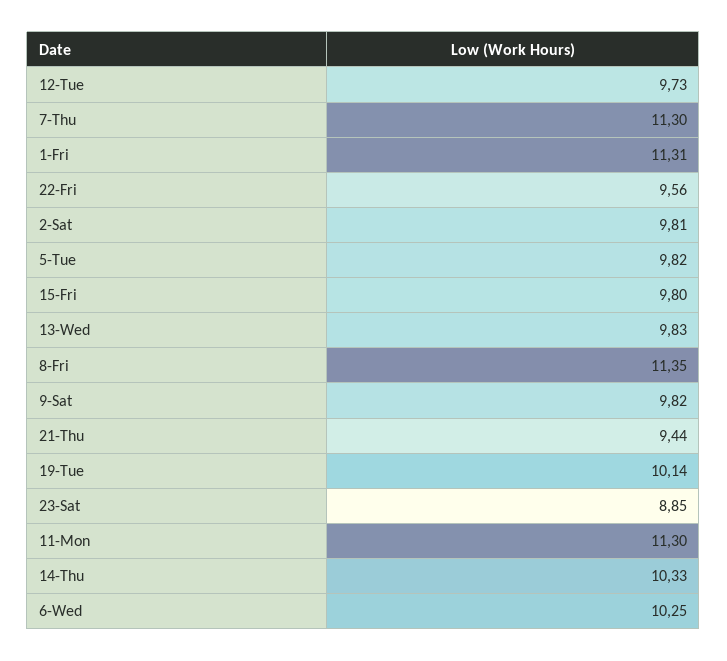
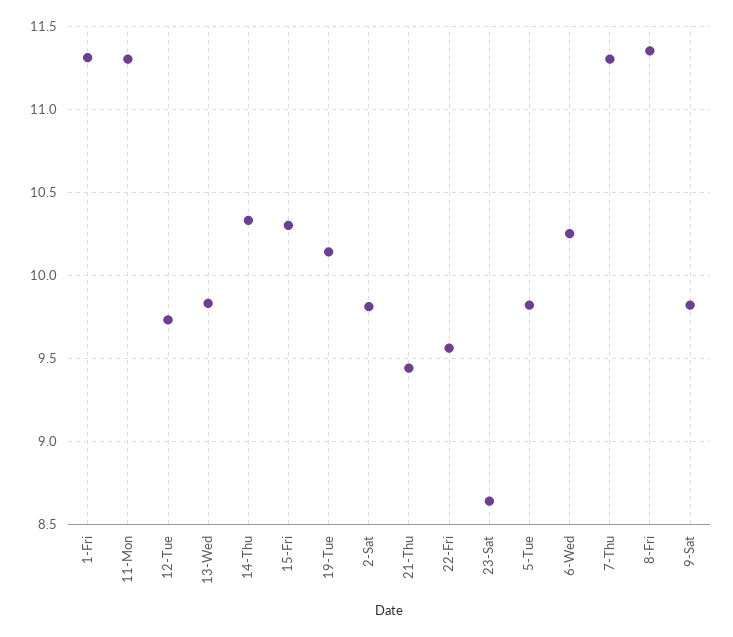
15-Fri: 9.8 -> 10.3
23-Sat: 8.85 -> 8.65

